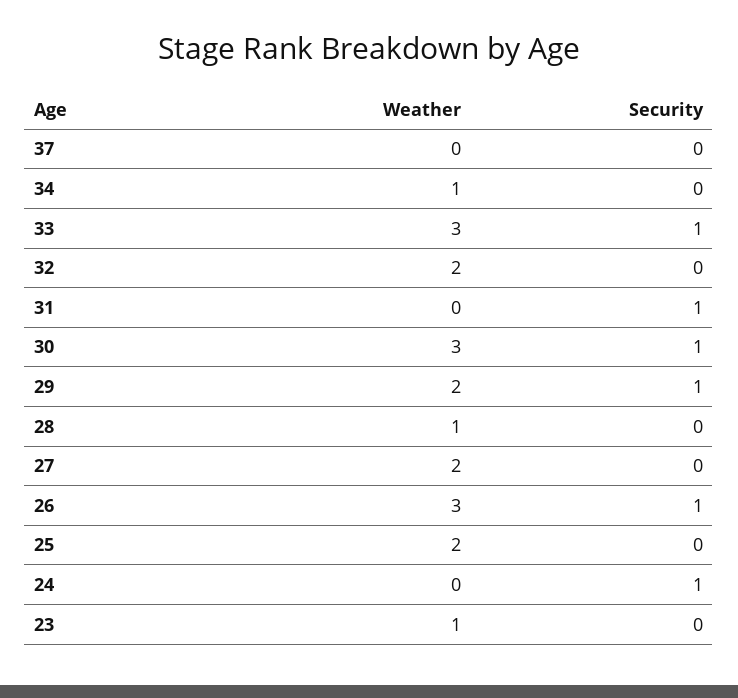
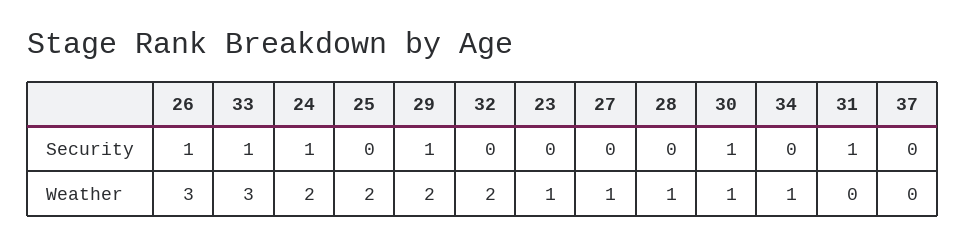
Weather, 30: 3 -> 1
Weather, 27: 2 -> 1
Weather, 24: 0 -> 2

